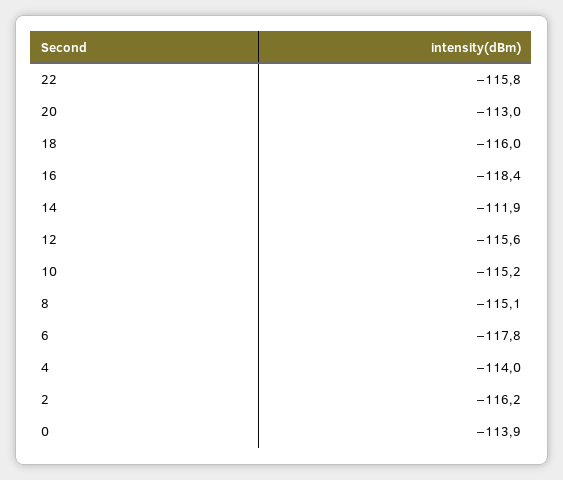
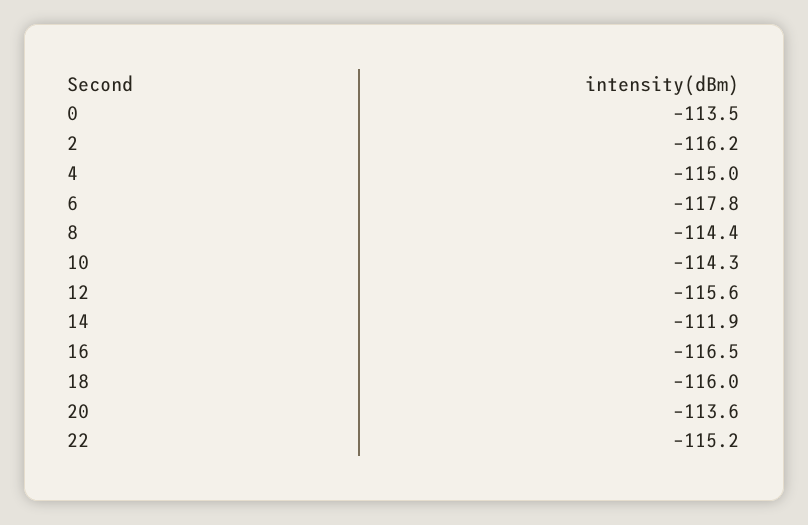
22: -115.8 -> -115.2
20: -113 -> -113.6
16: -118.4 -> -116.5
10: -115.2 -> -114.3
8: -115.1 -> -114.4
4: -114 -> -115
0: -113.9 -> -113.5

